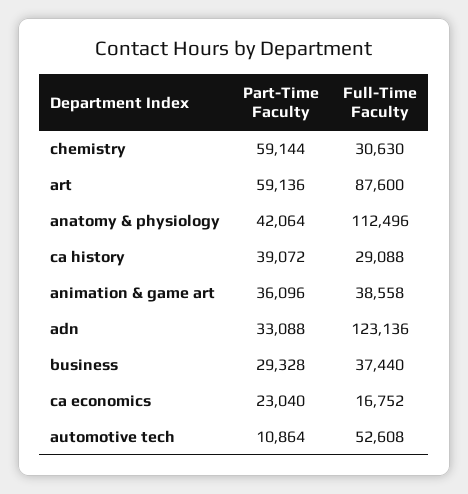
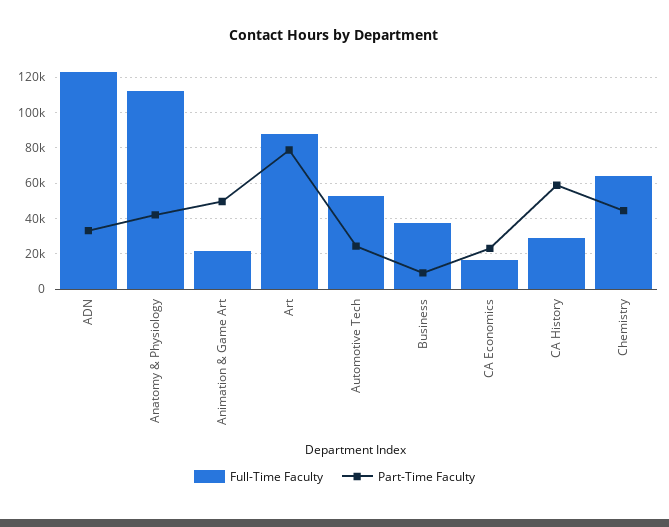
Part-Time Faculty, chemistry: 59144 -> 45000
Full-Time Faculty, chemistry: 30630 -> 65000
Part-Time Faculty, art: 59136 -> 80000
Part-Time Faculty, ca history: 39072 -> 60000
Part-Time Faculty, animation & game art: 36096 -> 50000
Full-Time Faculty, animation & game art: 38558 -> 20000
Part-Time Faculty, business: 29328 -> 10000
Part-Time Faculty, automotive tech: 10864 -> 25000

